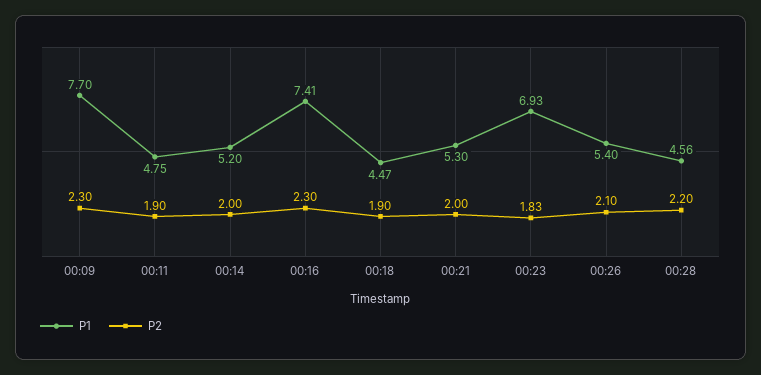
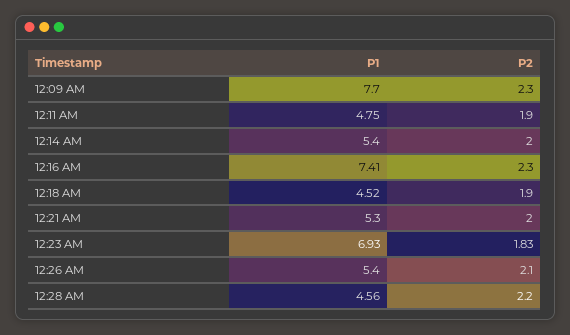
P1, 00:14: 5.2 -> 5.4
P1, 00:18: 4.47 -> 4.52

